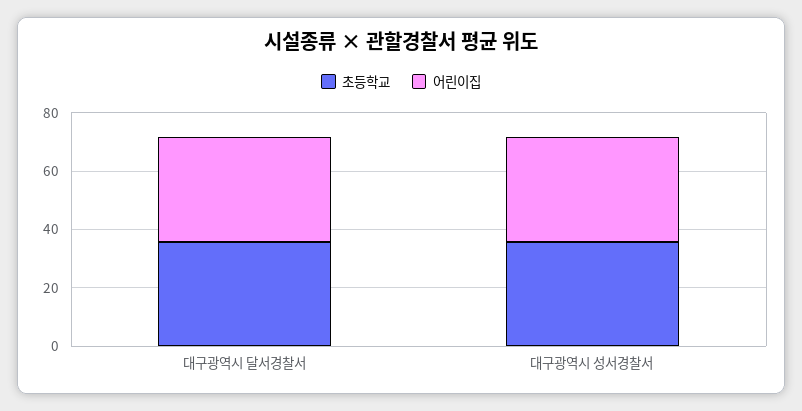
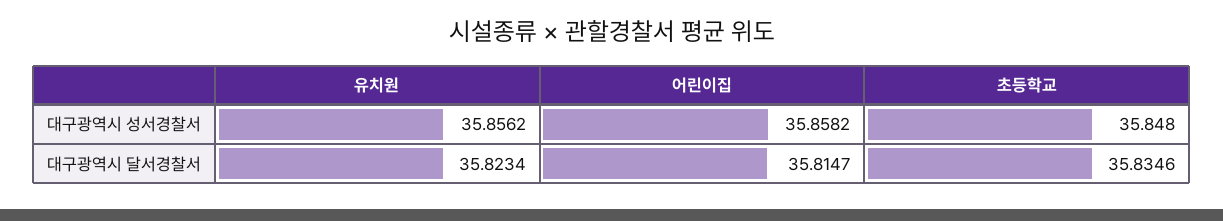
유치원, 대구광역시 성서경찰서: none -> 35.8562
유치원, 대구광역시 달서경찰서: none -> 35.8234

